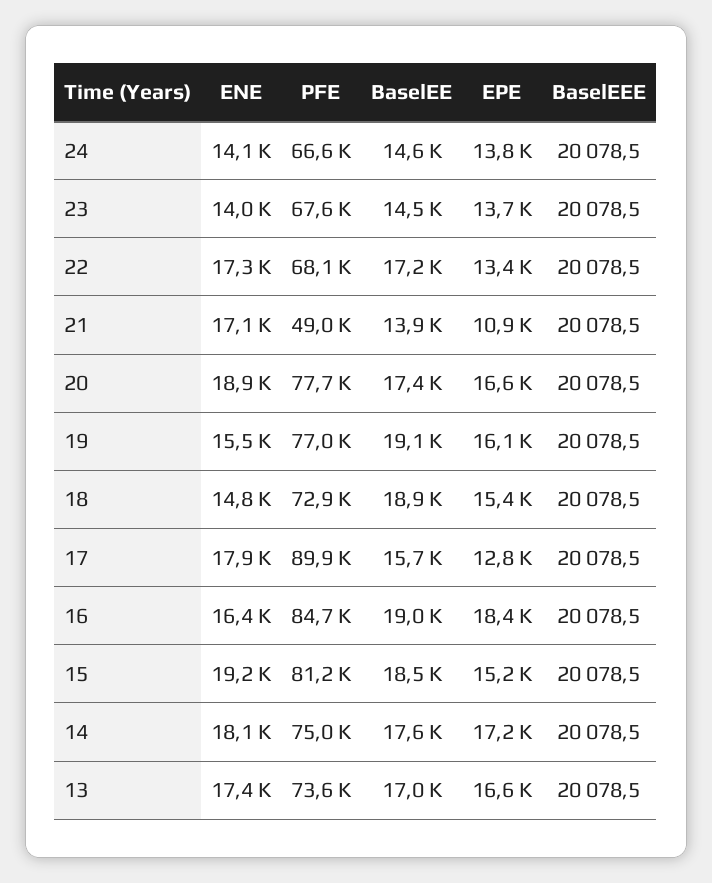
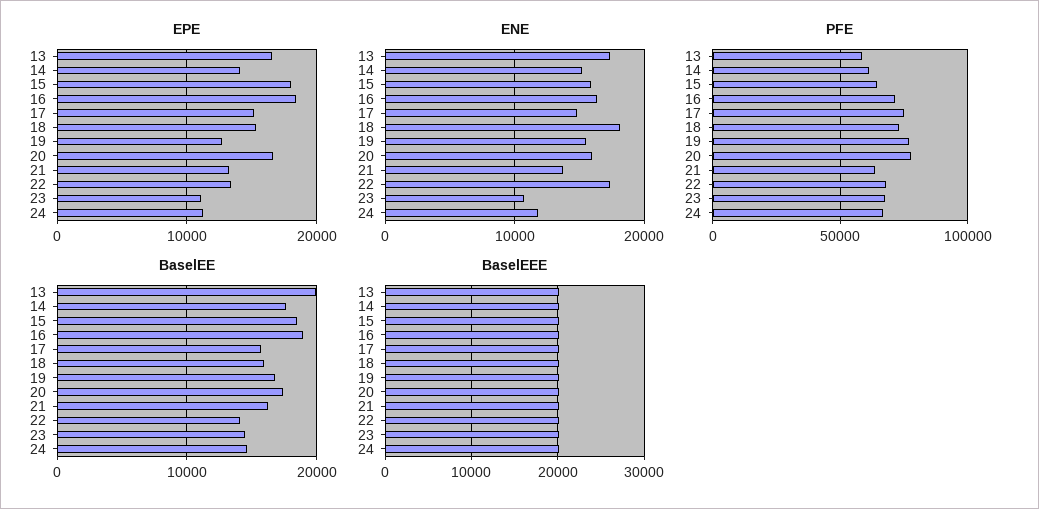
ENE, 24: 14100 -> 12000
EPE, 24: 13800 -> 11000
ENE, 23: 14000 -> 11000
EPE, 23: 13700 -> 11000
BaselEE, 22: 17200 -> 14000
ENE, 21: 17100 -> 14000
PFE, 21: 49000 -> 65000
BaselEE, 21: 13900 -> 16000
EPE, 21: 10900 -> 13000
ENE, 20: 18900 -> 16000
BaselEE, 19: 19100 -> 17000
EPE, 19: 16100 -> 13000
ENE, 18: 14800 -> 18000
BaselEE, 18: 18900 -> 16000
ENE, 17: 17900 -> 15000
PFE, 17: 89900 -> 75000
EPE, 17: 12800 -> 15000
PFE, 16: 84700 -> 70000
ENE, 15: 19200 -> 16000
PFE, 15: 81200 -> 65000
EPE, 15: 15200 -> 18000
ENE, 14: 18100 -> 15000
PFE, 14: 75000 -> 60000
EPE, 14: 17200 -> 14000
PFE, 13: 73600 -> 60000
BaselEE, 13: 17000 -> 20000

